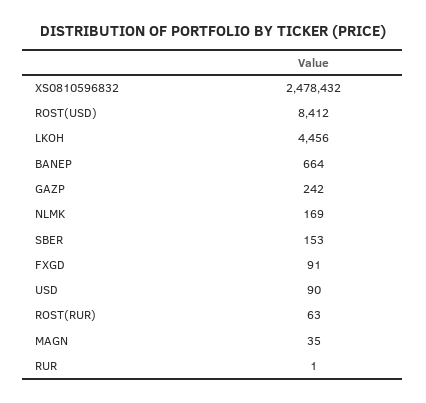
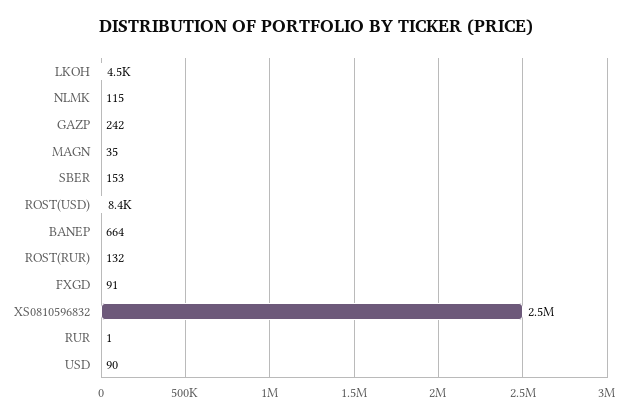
NLMK: 169 -> 115
ROST(RUR): 63 -> 132

